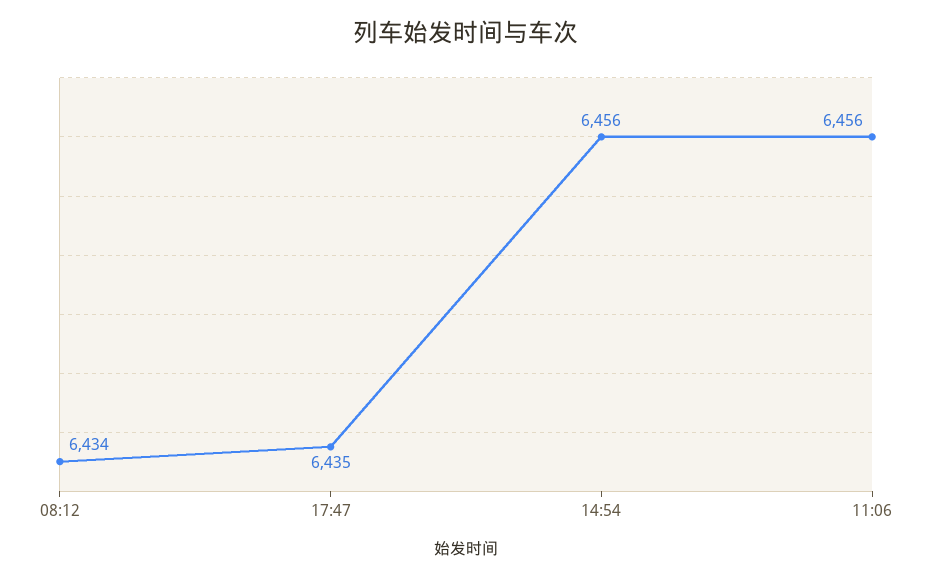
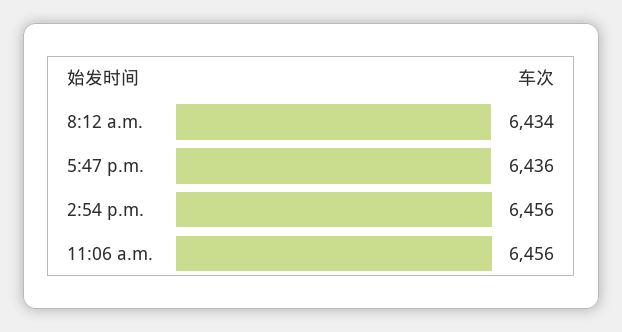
17:47: 6435 -> 6436

